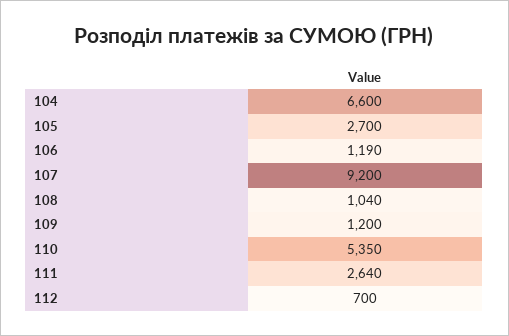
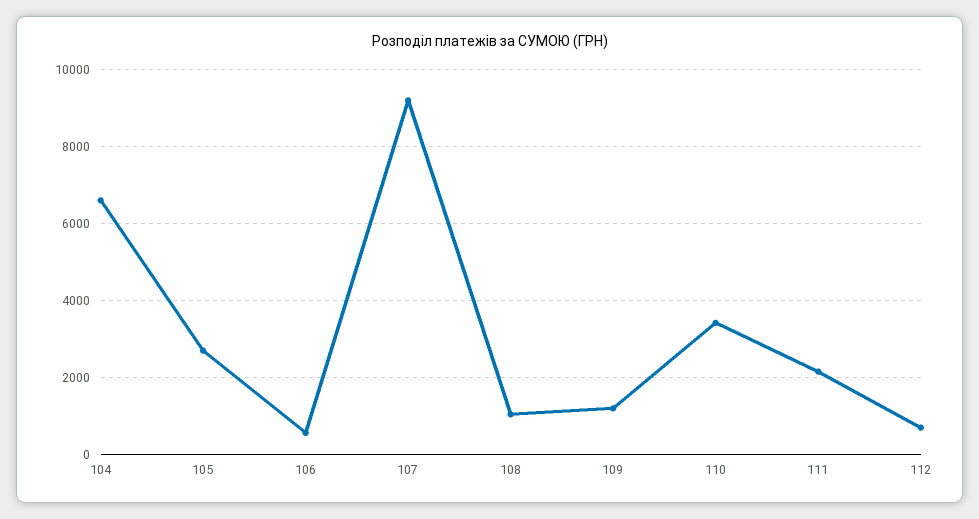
106: 1190 -> 600
110: 5350 -> 3400
111: 2640 -> 2200

